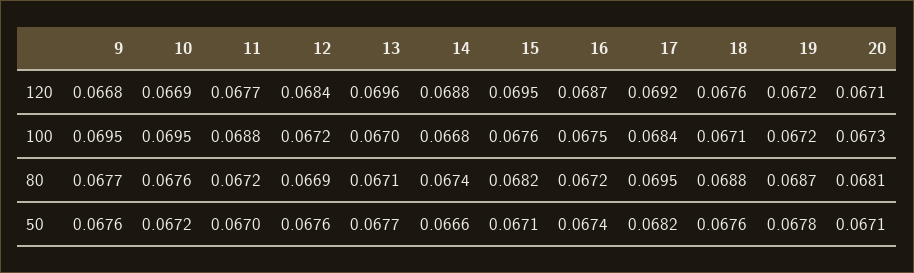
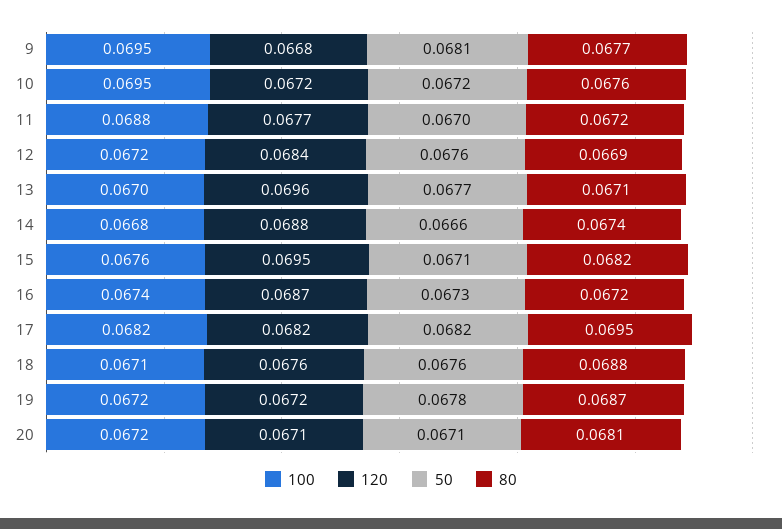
120, 10: 0.0669 -> 0.0672
120, 17: 0.0692 -> 0.0682
100, 16: 0.0675 -> 0.0674
100, 17: 0.0684 -> 0.0682
100, 20: 0.0673 -> 0.0672
50, 9: 0.0676 -> 0.0681
50, 16: 0.0674 -> 0.0673

